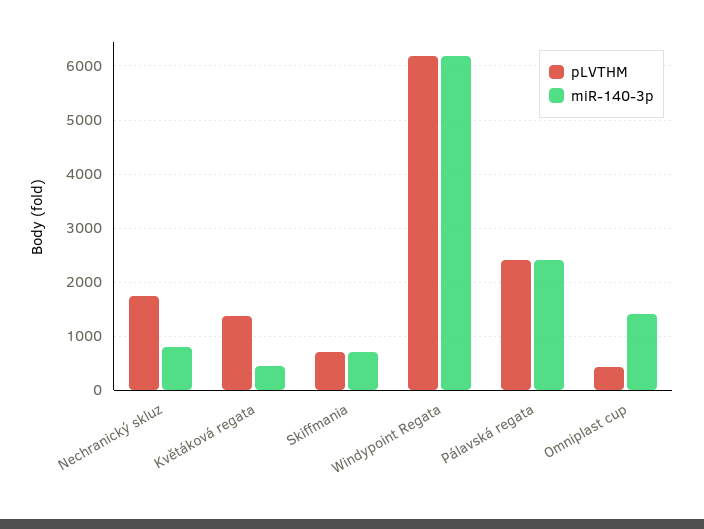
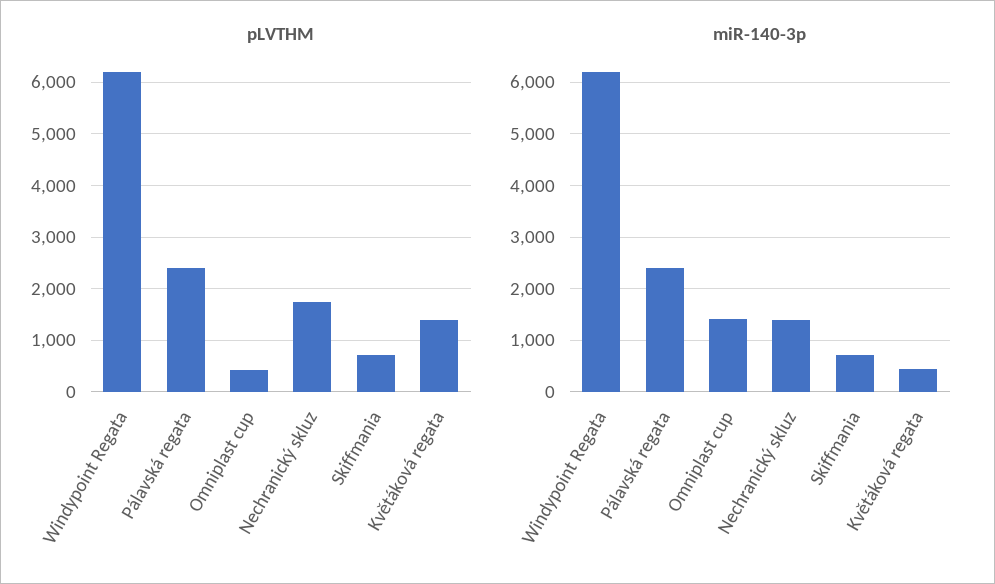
miR-140-3p, Nechranický skluz: 800 -> 1400

